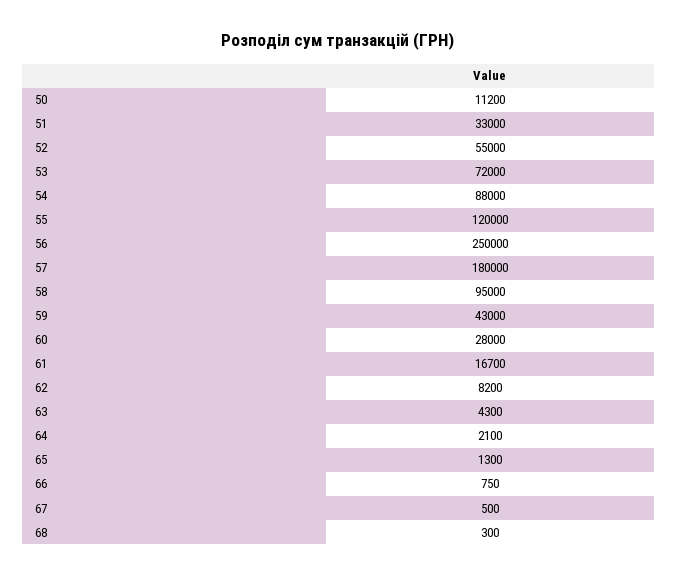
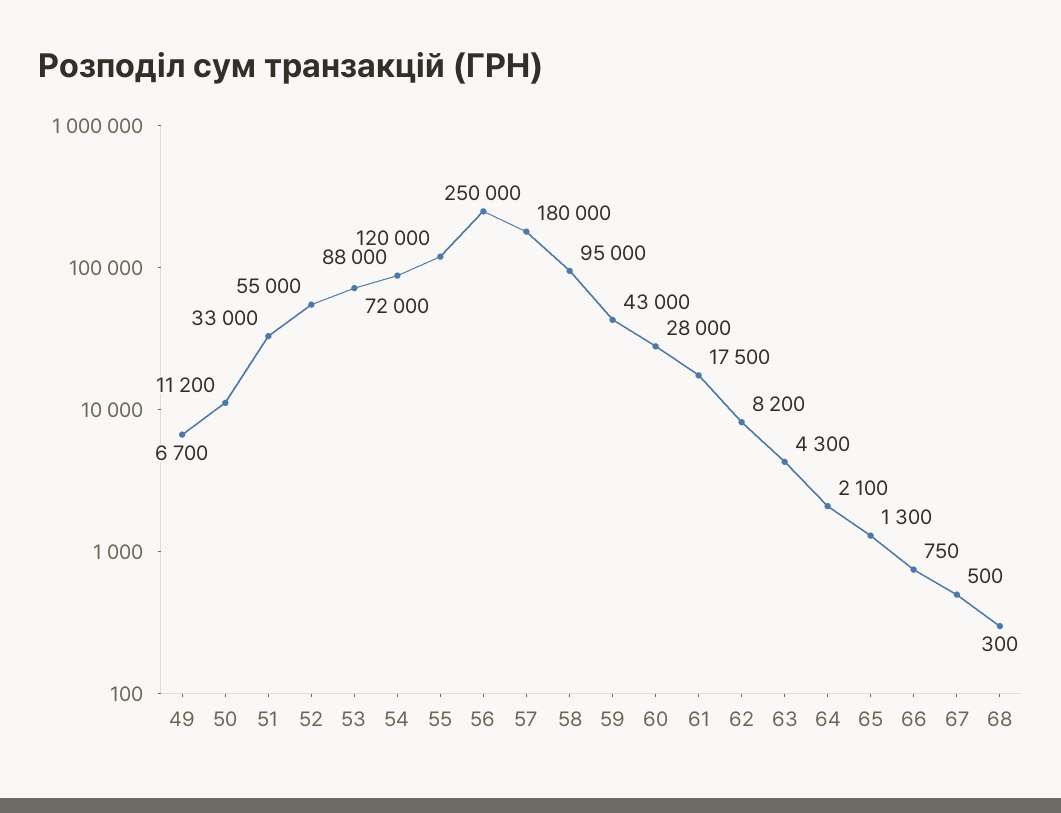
61: 16700 -> 17500
49: none -> 6700

